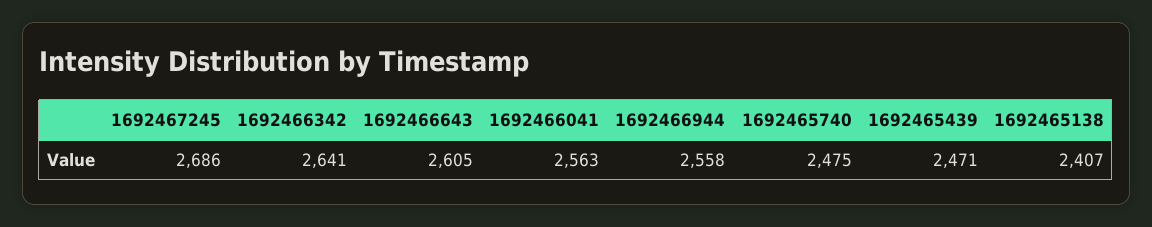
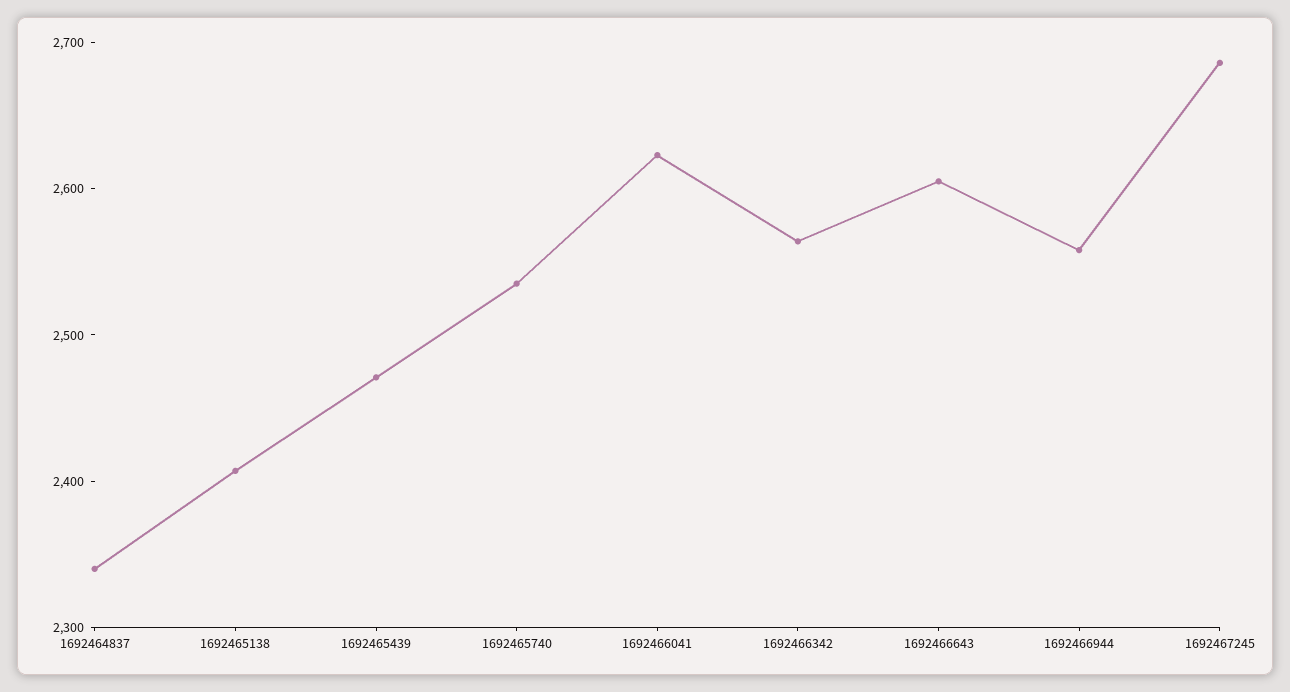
1692466342: 2641 -> 2560
1692466041: 2563 -> 2620
1692465740: 2475 -> 2540
1692464837: none -> 2340

